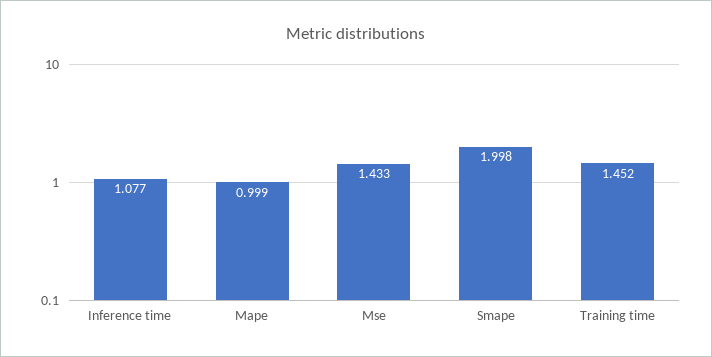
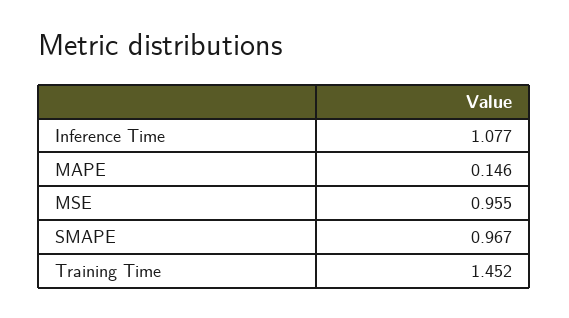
Mape: 0.999 -> 0.146
Mse: 1.433 -> 0.955
Smape: 1.998 -> 0.967

